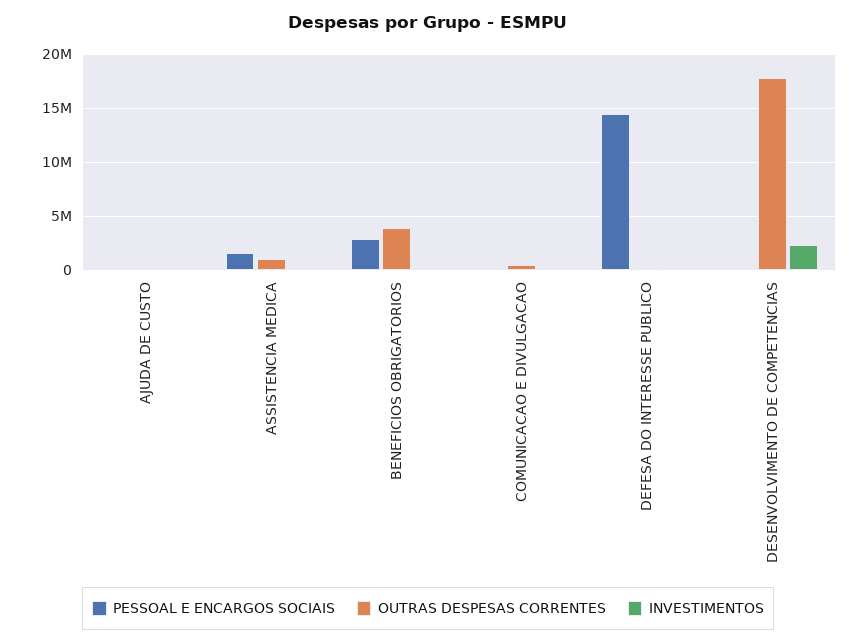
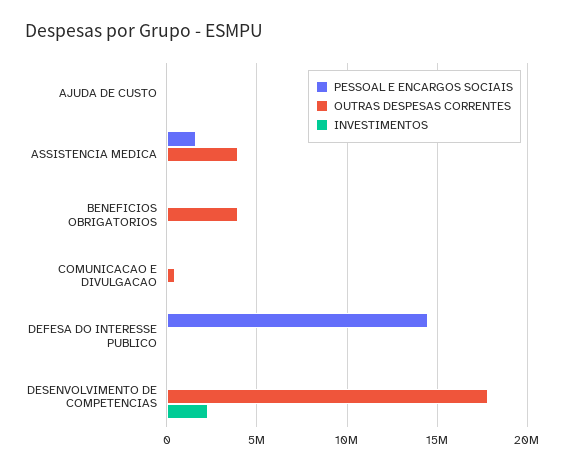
OUTRAS DESPESAS CORRENTES, ASSISTENCIA MEDICA: 1000000 -> 4000000
PESSOAL E ENCARGOS SOCIAIS, BENEFICIOS OBRIGATORIOS: 3000000 -> 0

